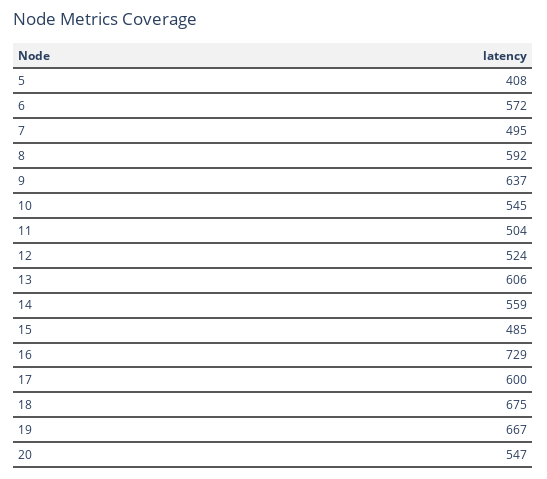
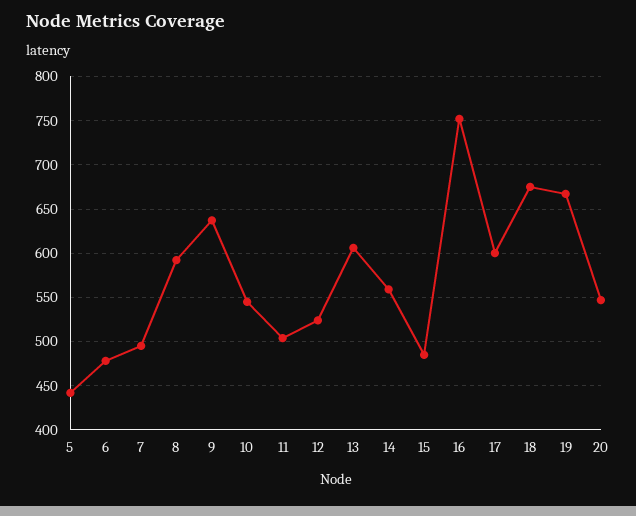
5: 408 -> 440
6: 572 -> 480
16: 729 -> 750

